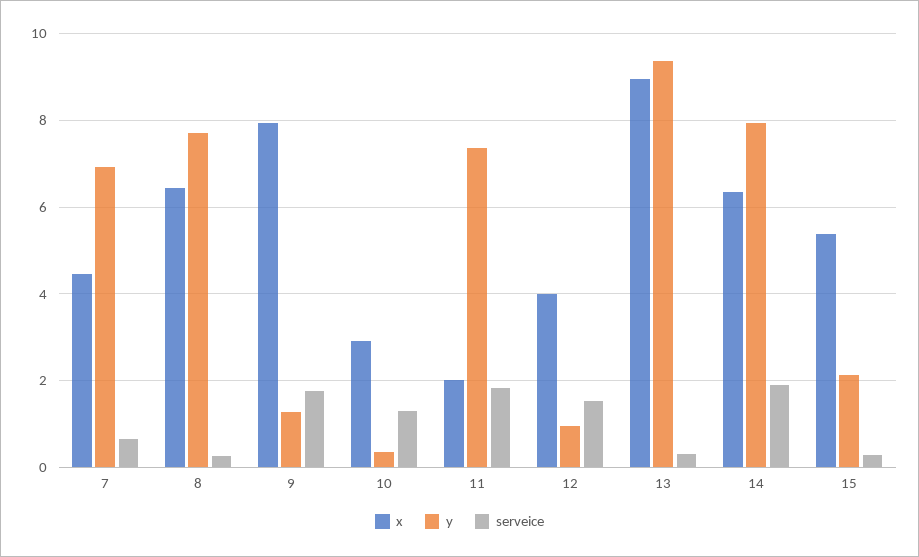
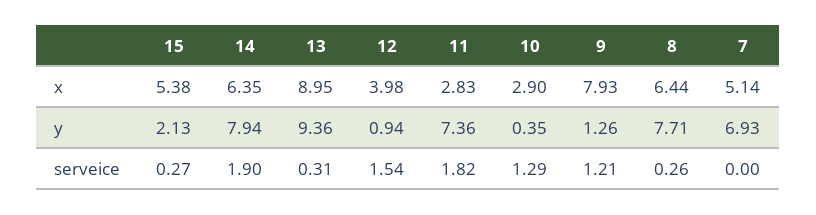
x, 7: 4.4 -> 5.14
serveice, 7: 0.6 -> 0
serveice, 9: 1.8 -> 1.21
x, 11: 2 -> 2.83

